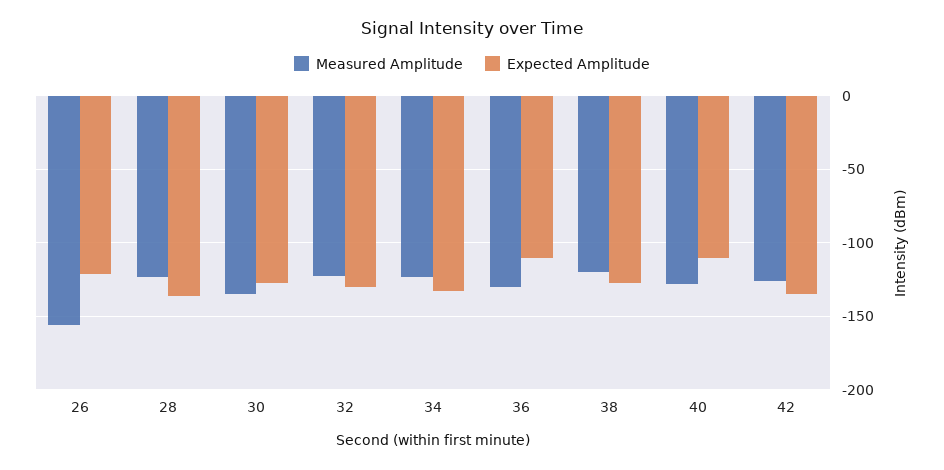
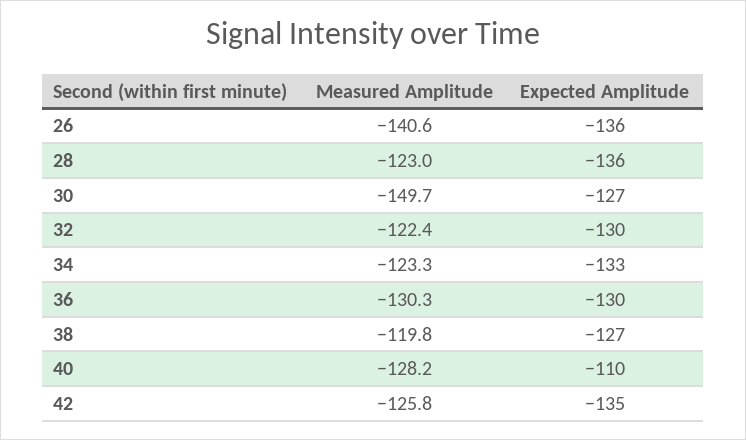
Measured Amplitude, 26: -155 -> -140.6
Expected Amplitude, 26: -120 -> -136
Measured Amplitude, 30: -135 -> -149.7
Expected Amplitude, 36: -110 -> -130

